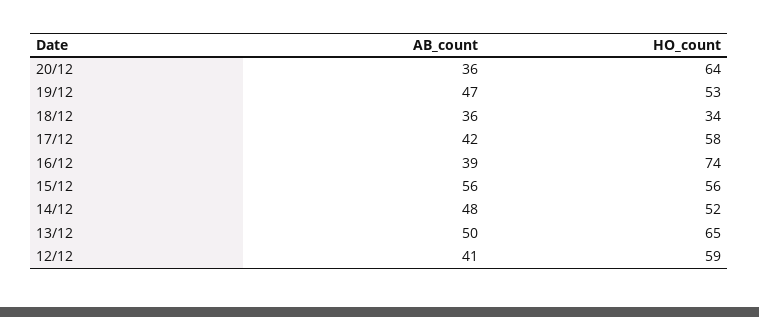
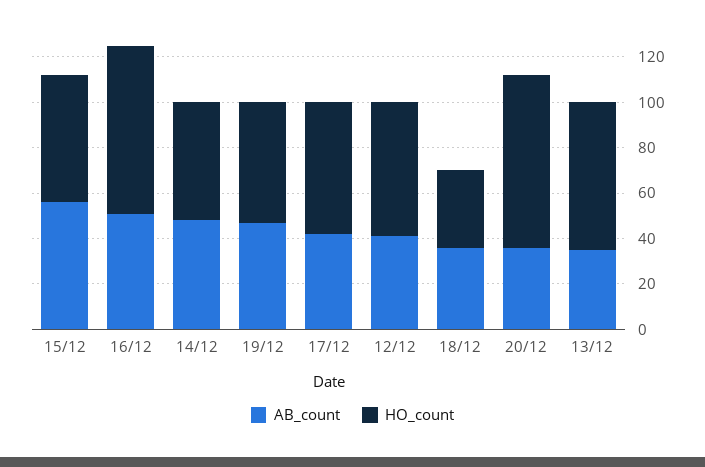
HO_count, 20/12: 64 -> 75
AB_count, 16/12: 39 -> 50
AB_count, 13/12: 50 -> 35

